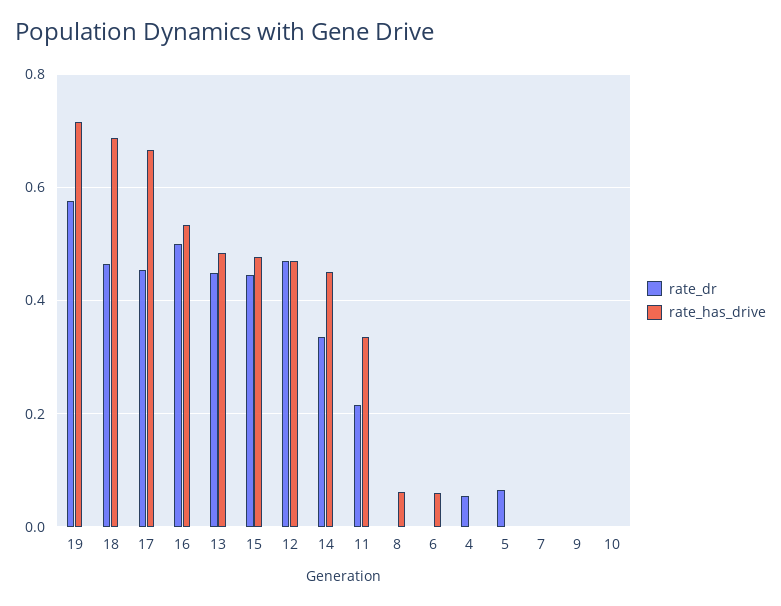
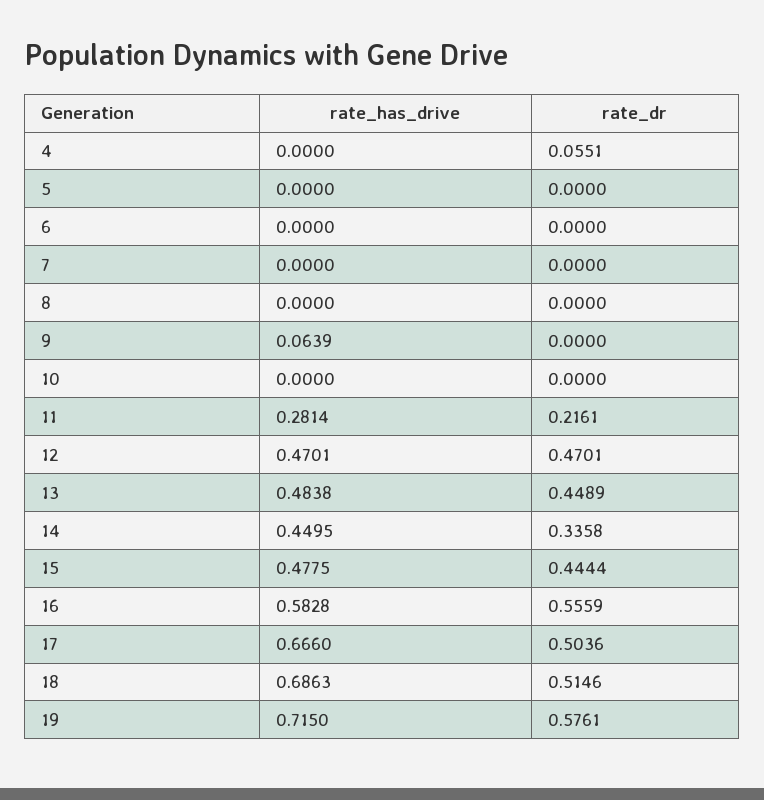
rate_dr, 18: 0.46 -> 0.5146
rate_dr, 17: 0.46 -> 0.5036
rate_dr, 16: 0.5 -> 0.5559
rate_has_drive, 16: 0.54 -> 0.5828
rate_has_drive, 11: 0.34 -> 0.2814
rate_has_drive, 8: 0.06 -> 0
rate_has_drive, 6: 0.06 -> 0
rate_dr, 5: 0.06 -> 0
rate_has_drive, 9: 0 -> 0.0639

